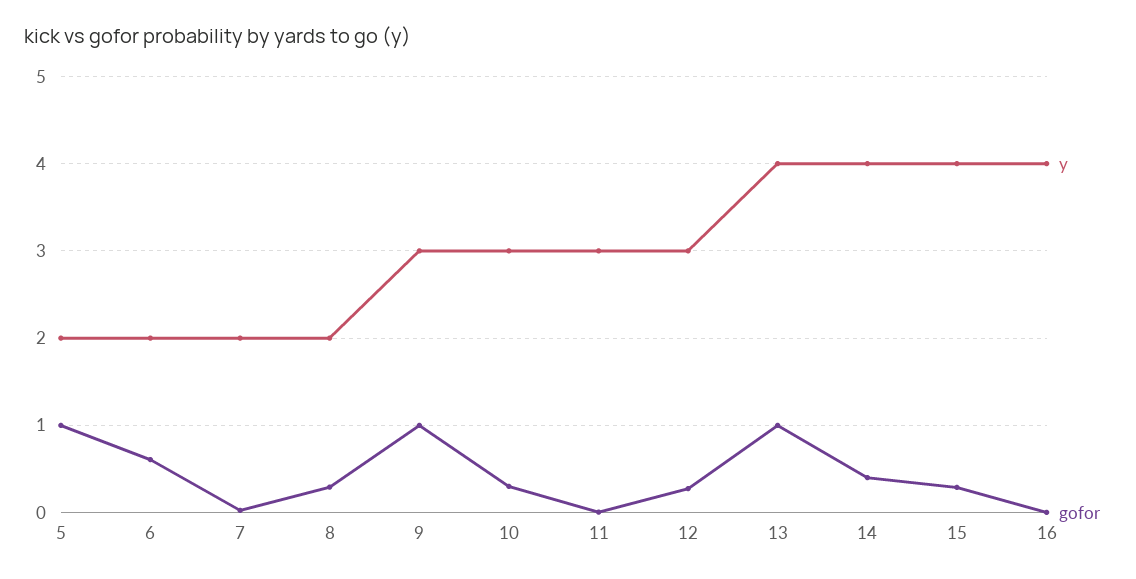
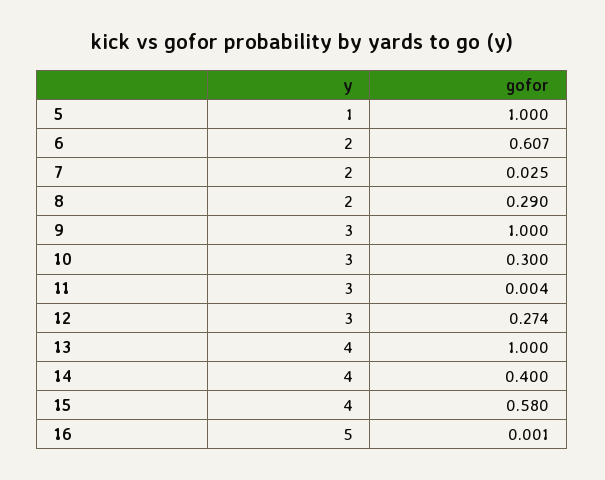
y, 5: 2 -> 1
gofor, 15: 0.3 -> 0.58
y, 16: 4 -> 5

